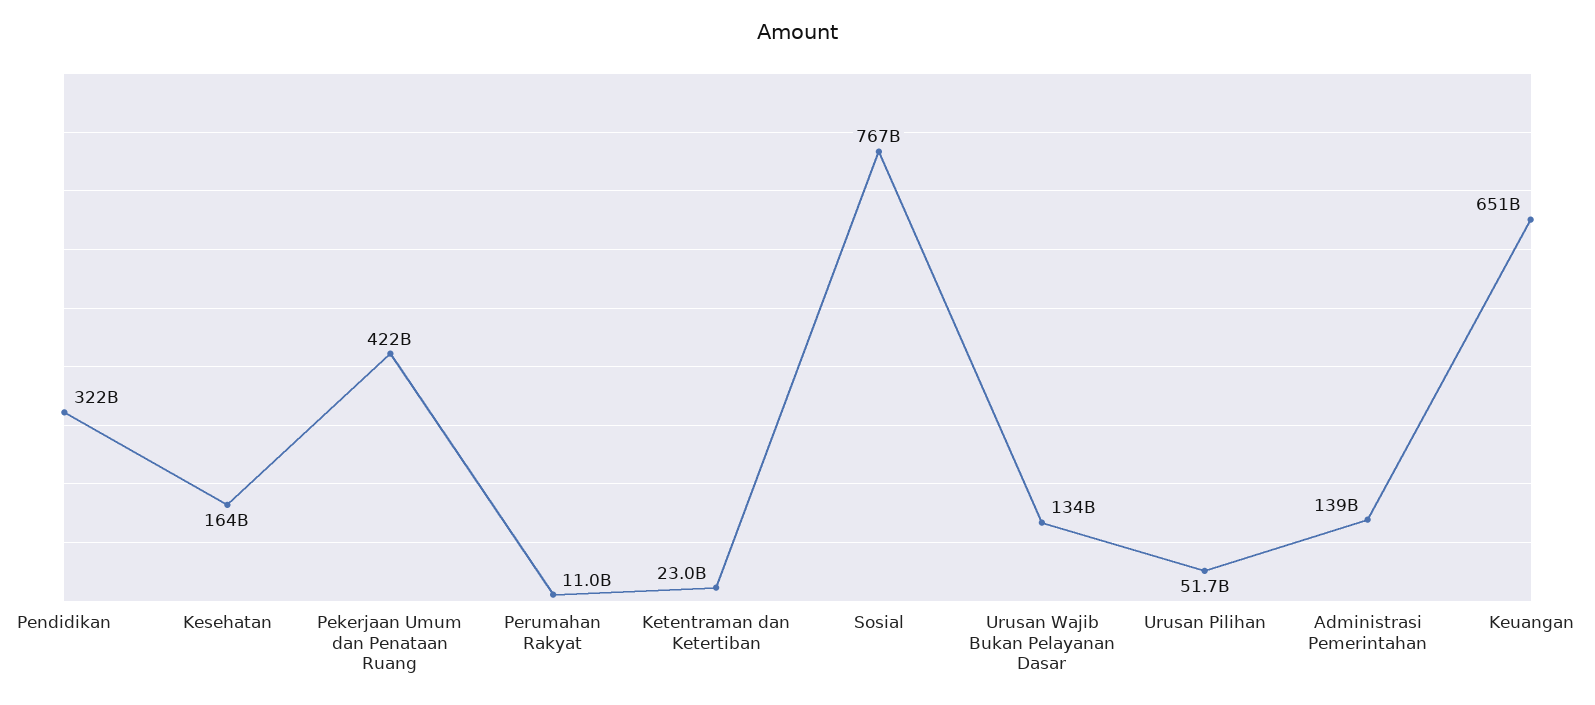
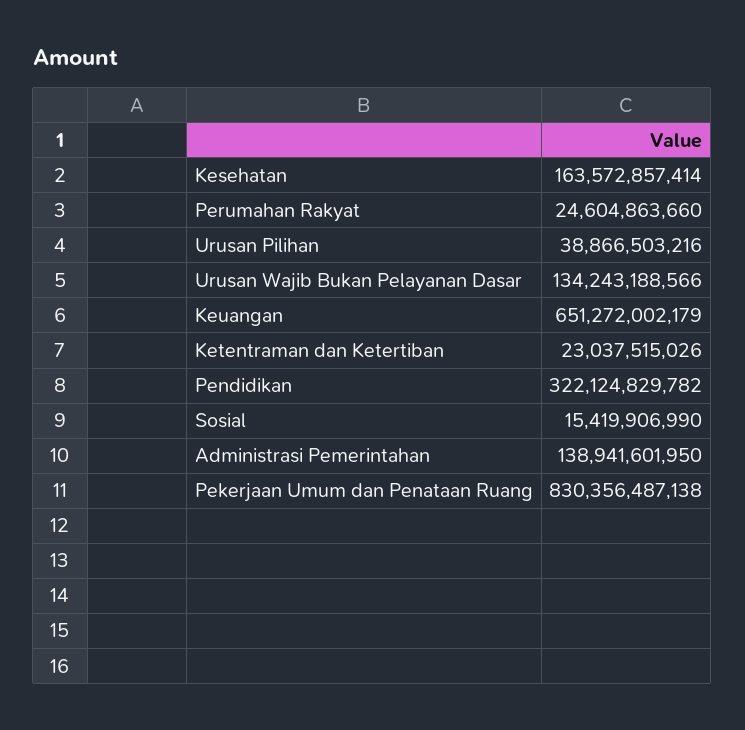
Pekerjaan Umum dan Penataan Ruang: 422000000000 -> 830356487138
Perumahan Rakyat: 11000000000 -> 24604863660
Sosial: 767000000000 -> 15419906990
Urusan Pilihan: 51700000000 -> 38866503216

